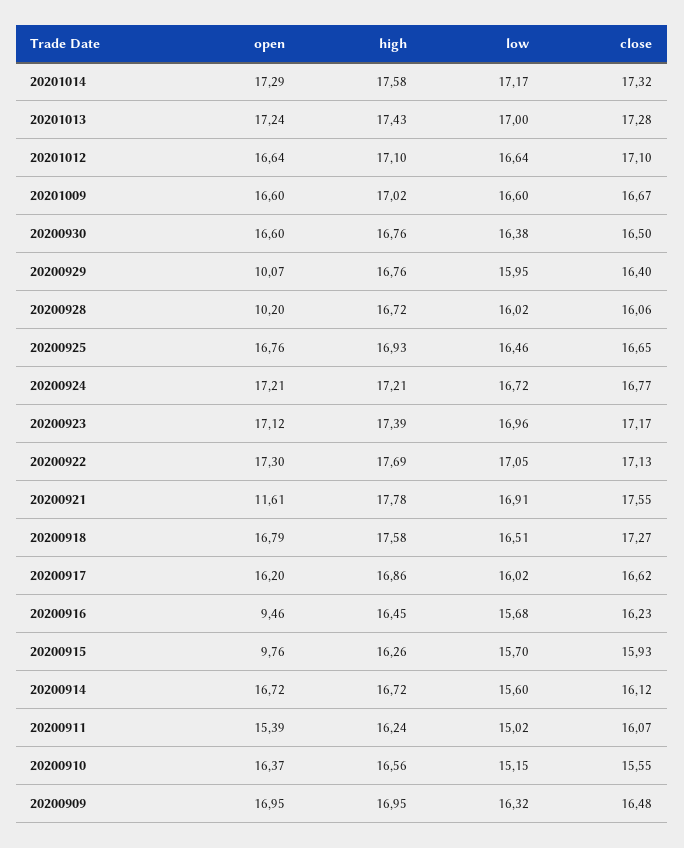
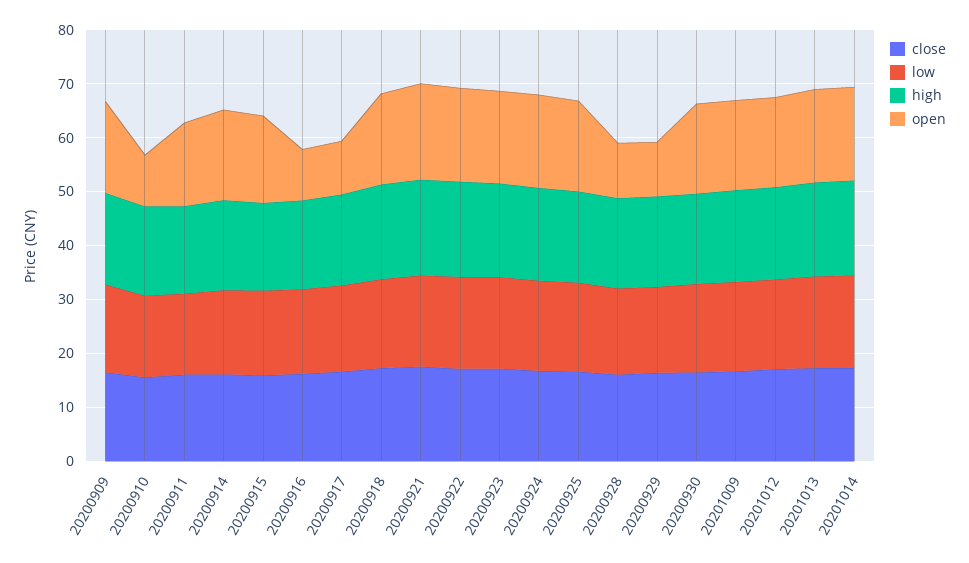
open, 20200921: 11.61 -> 18
open, 20200917: 16.2 -> 10
open, 20200915: 9.76 -> 16
open, 20200910: 16.37 -> 10

